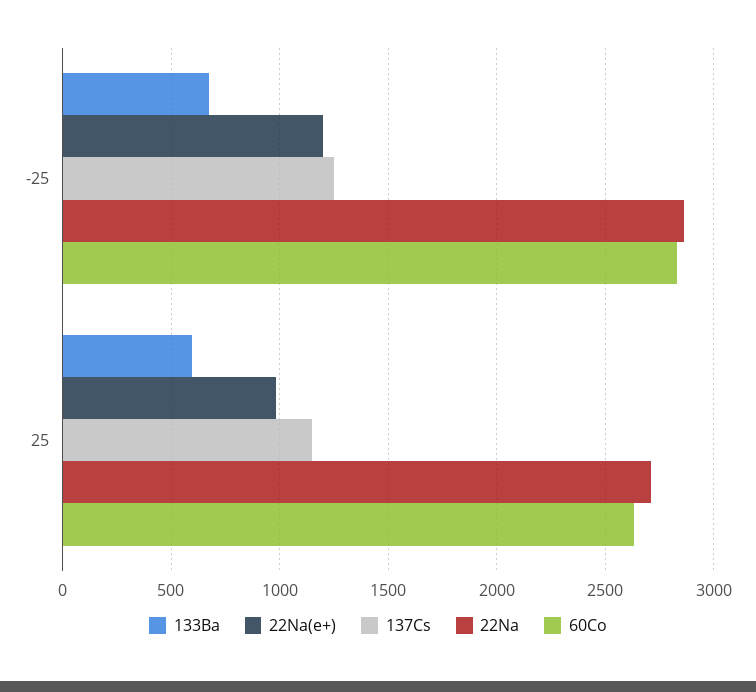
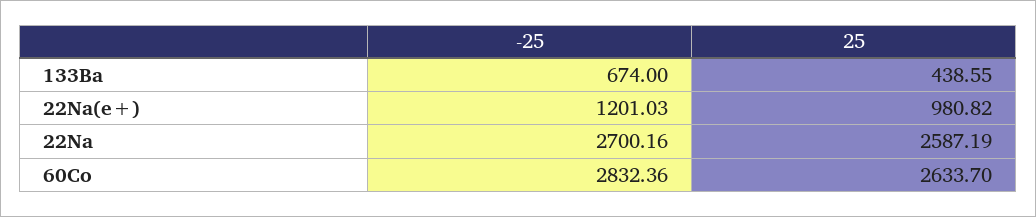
137Cs, -25: 1250 -> none
22Na, -25: 2850 -> 2700.16
133Ba, 25: 600 -> 438.55
137Cs, 25: 1150 -> none
22Na, 25: 2700 -> 2587.19

